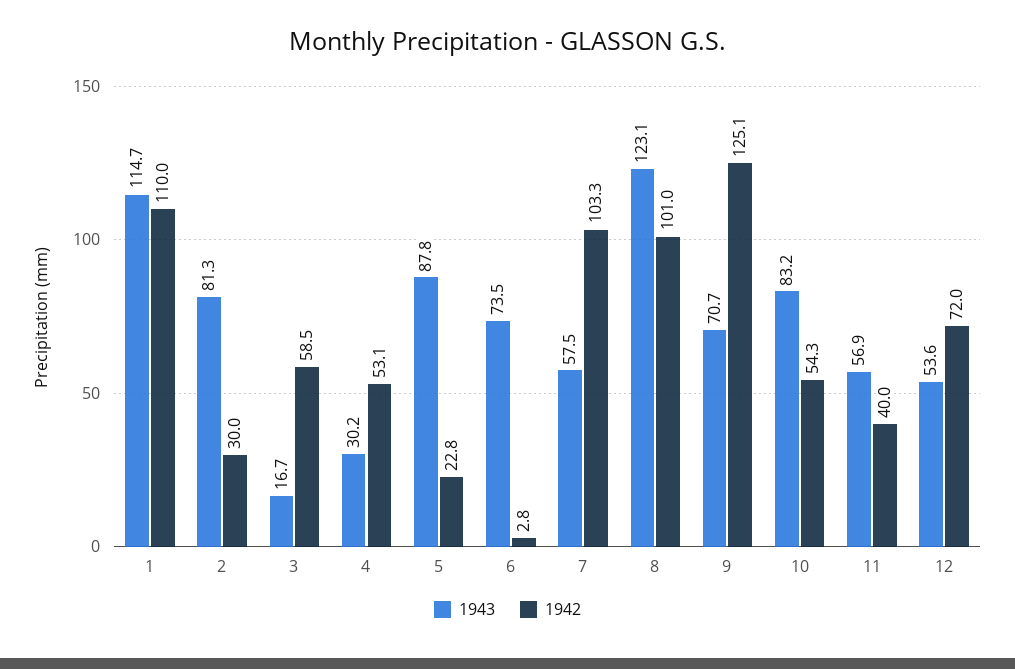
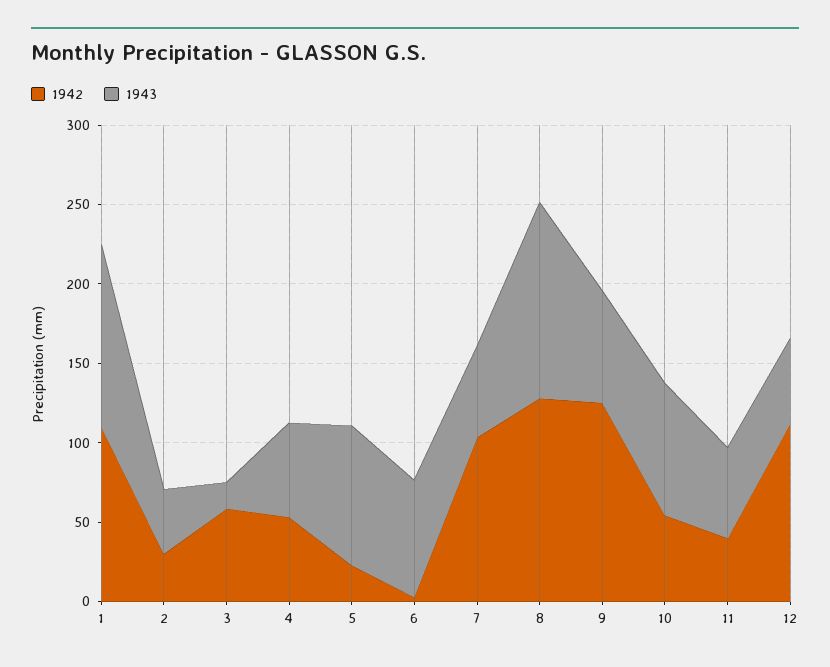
1943, 2: 81.3 -> 40
1943, 4: 30.2 -> 60
1942, 8: 101 -> 130
1942, 12: 72 -> 110

